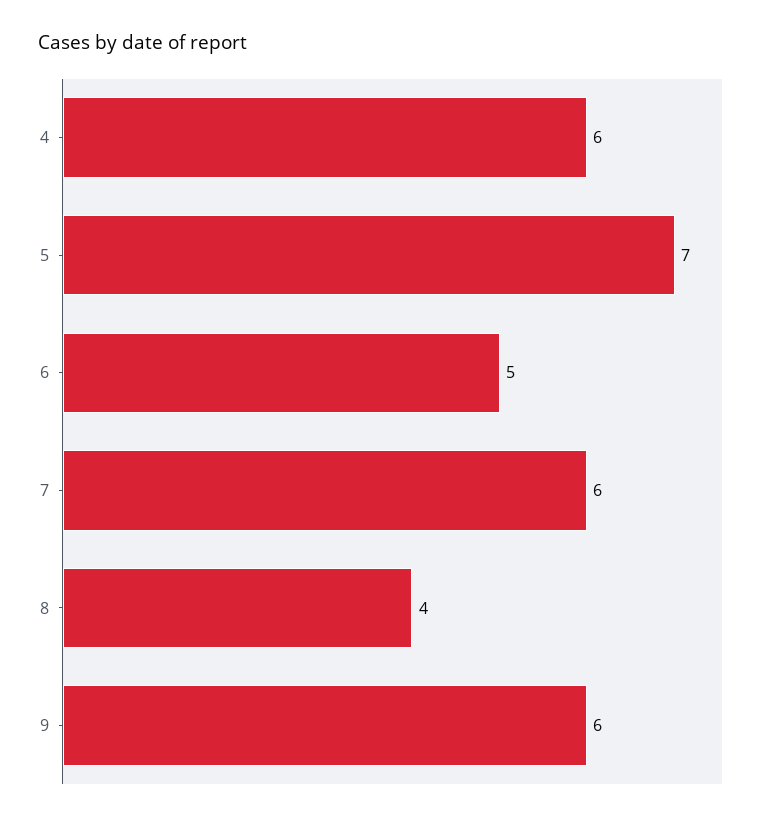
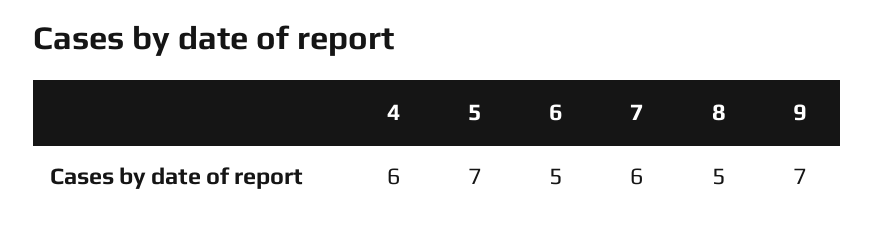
8: 4 -> 5
9: 6 -> 7

